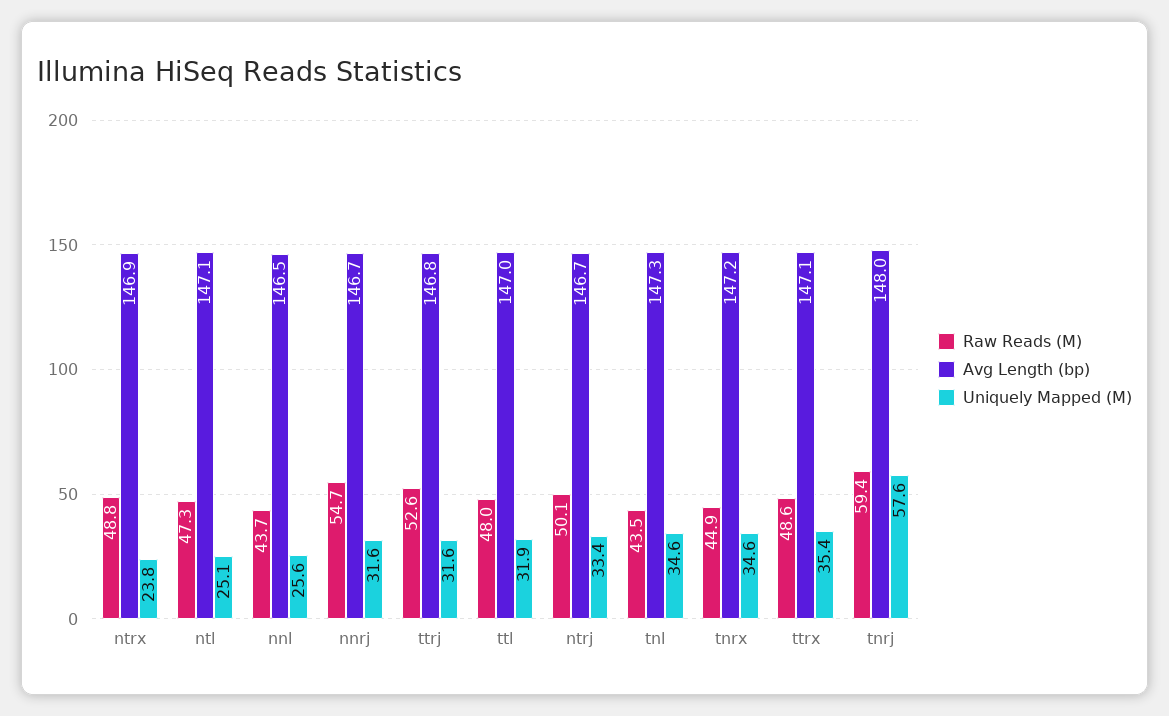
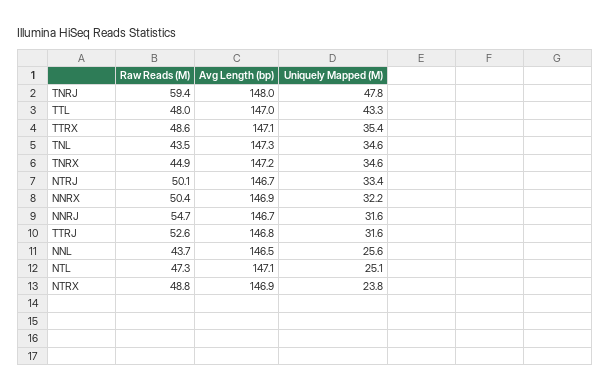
Uniquely Mapped (M), ttl: 31.9 -> 43.3
Uniquely Mapped (M), tnrj: 57.6 -> 47.8
Raw Reads (M), NNRX: none -> 50.4
Avg Length (bp), NNRX: none -> 146.9
Uniquely Mapped (M), NNRX: none -> 32.2

